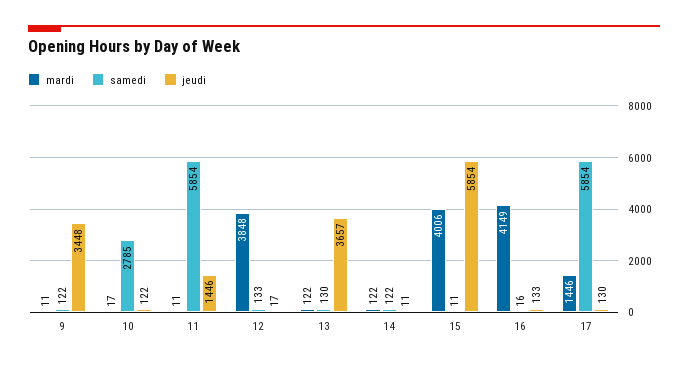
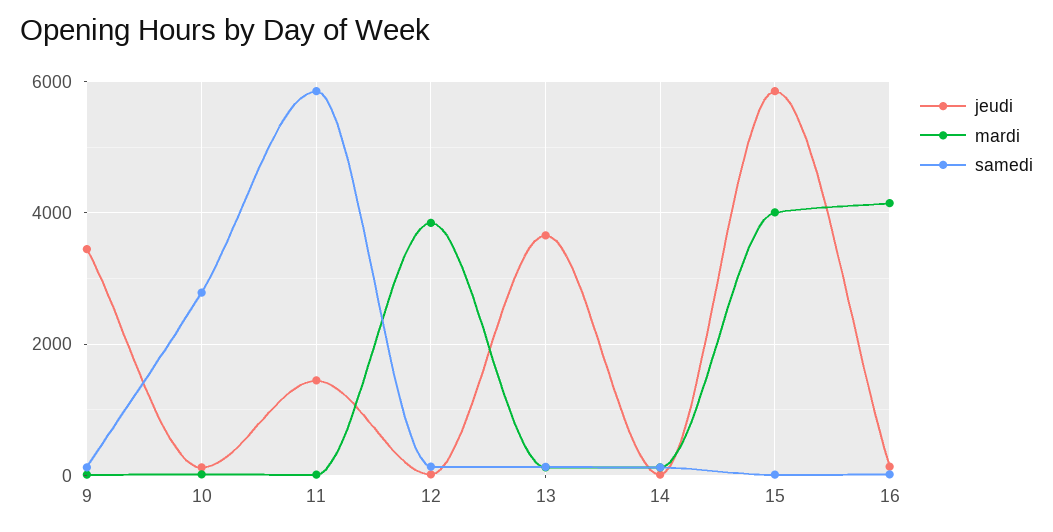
mardi, 17: 1446 -> none
samedi, 17: 5854 -> none
jeudi, 17: 130 -> none

